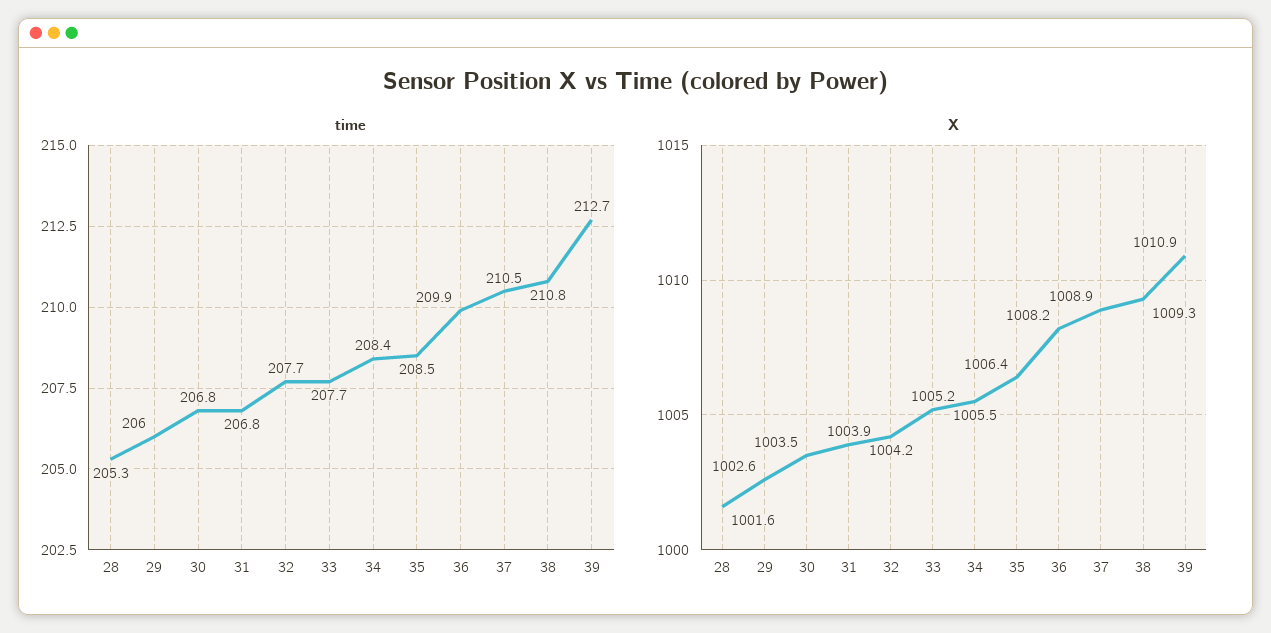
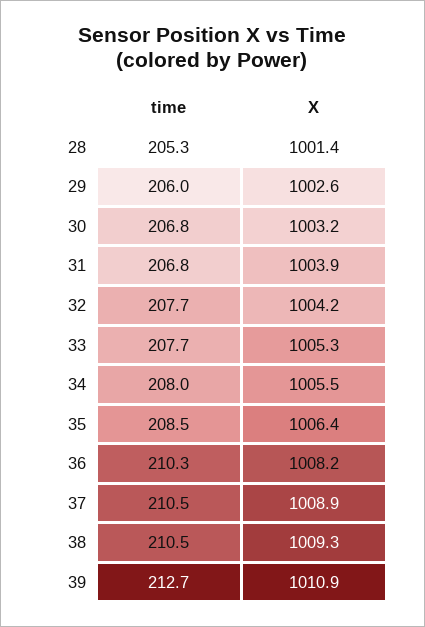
time, 34: 208.4 -> 208
time, 36: 209.9 -> 210.3
time, 38: 210.8 -> 210.5
X, 28: 1001.6 -> 1001.4
X, 30: 1003.5 -> 1003.2
X, 33: 1005.2 -> 1005.3

